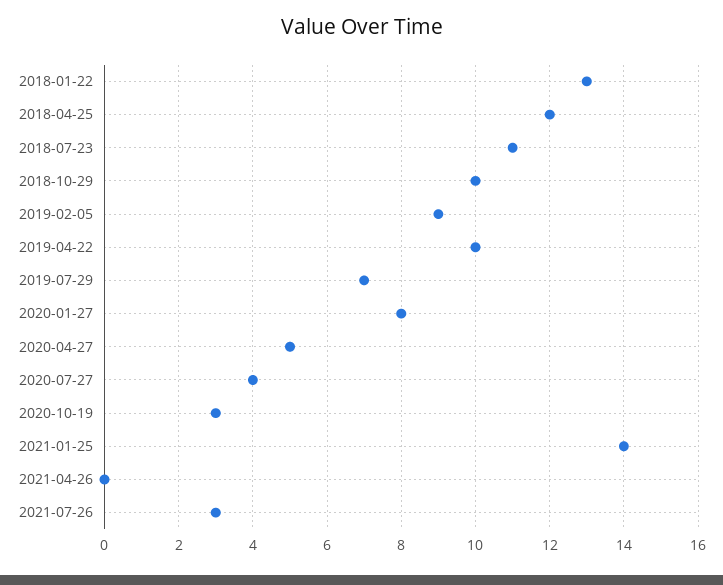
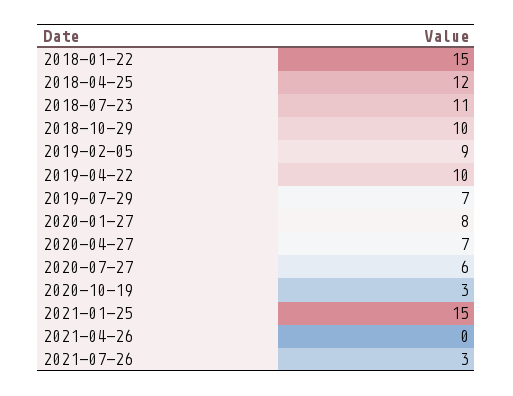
2018-01-22: 13 -> 15
2020-04-27: 5 -> 7
2020-07-27: 4 -> 6
2021-01-25: 14 -> 15

